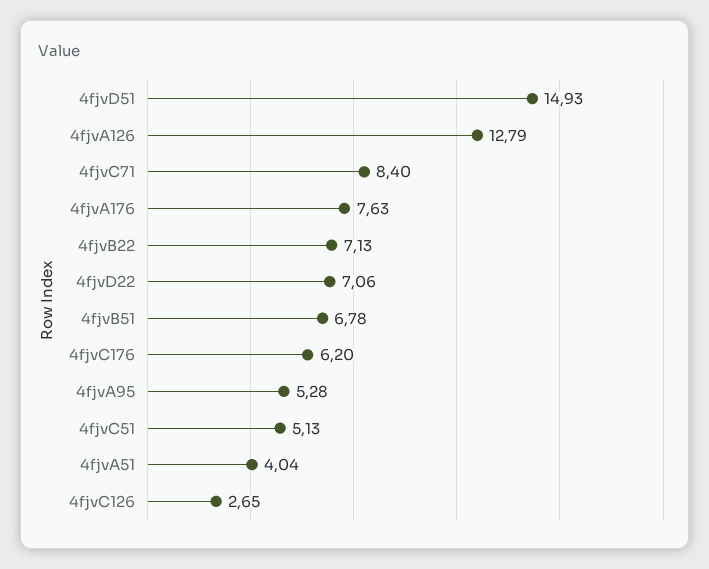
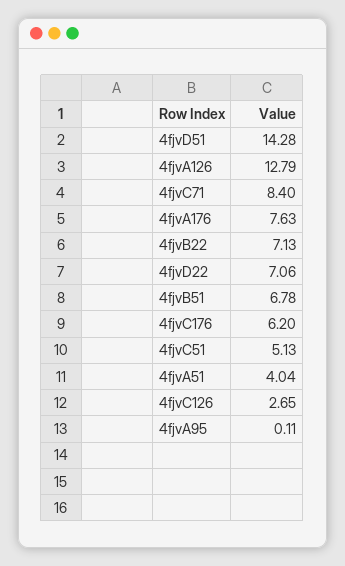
4fjvD51: 14.93 -> 14.28
4fjvA95: 5.28 -> 0.11

